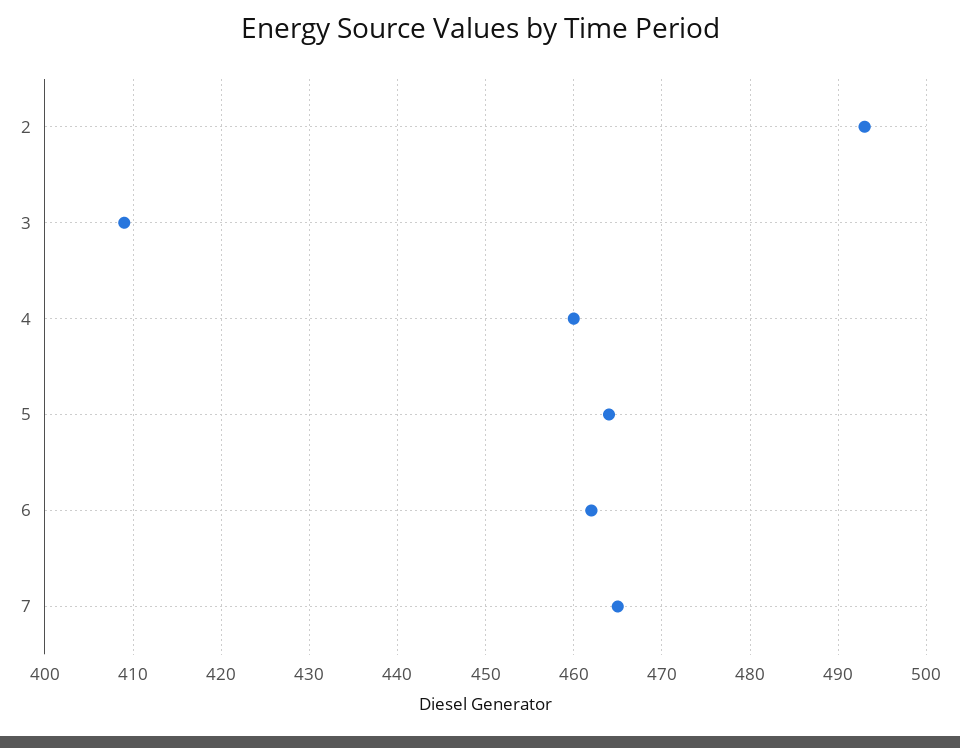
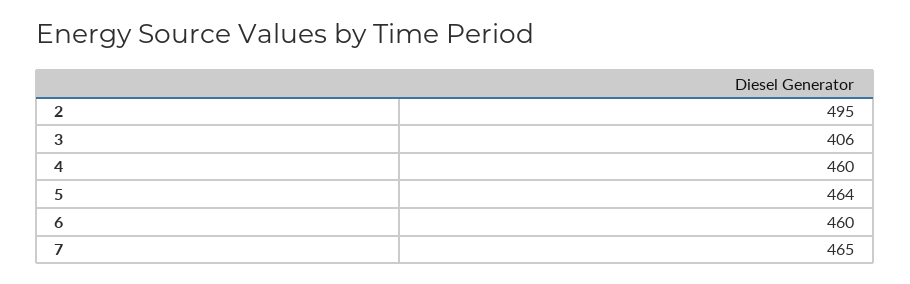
2: 493 -> 495
3: 409 -> 406
6: 462 -> 460

